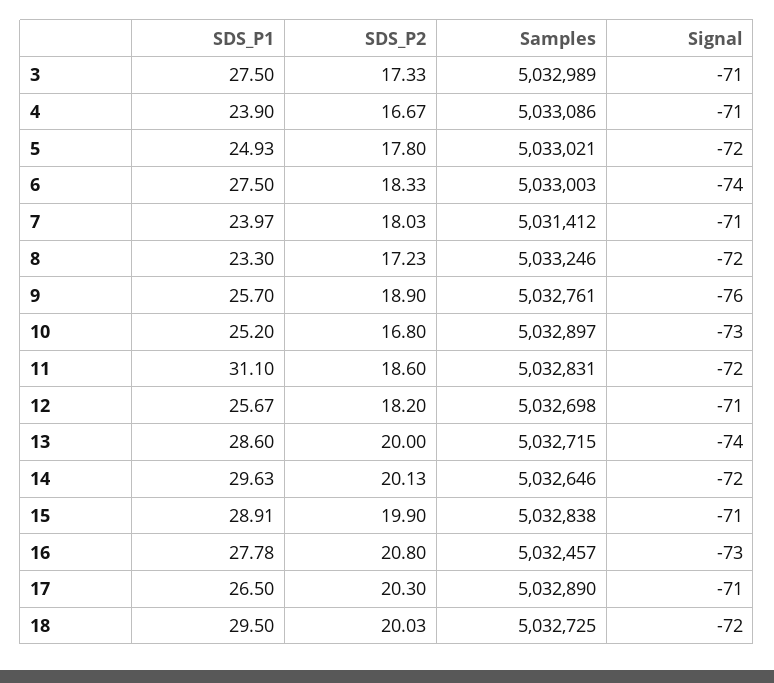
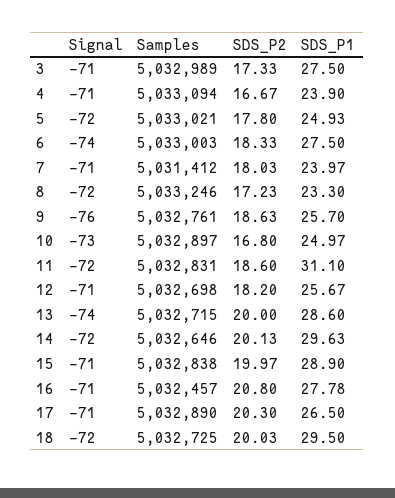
Samples, 4: 5033086 -> 5033094
SDS_P2, 9: 18.9 -> 18.63
SDS_P1, 10: 25.2 -> 24.97
SDS_P1, 15: 28.91 -> 28.9
SDS_P2, 15: 19.9 -> 19.97
Signal, 16: -73 -> -71

